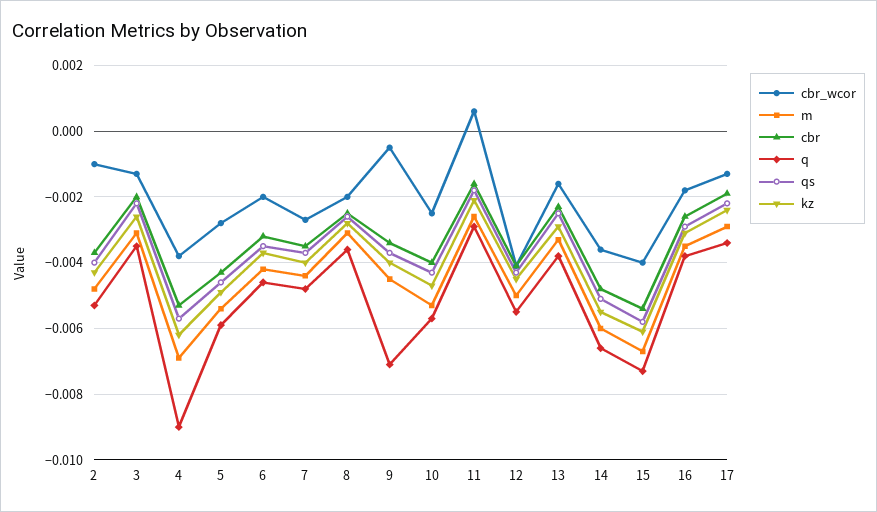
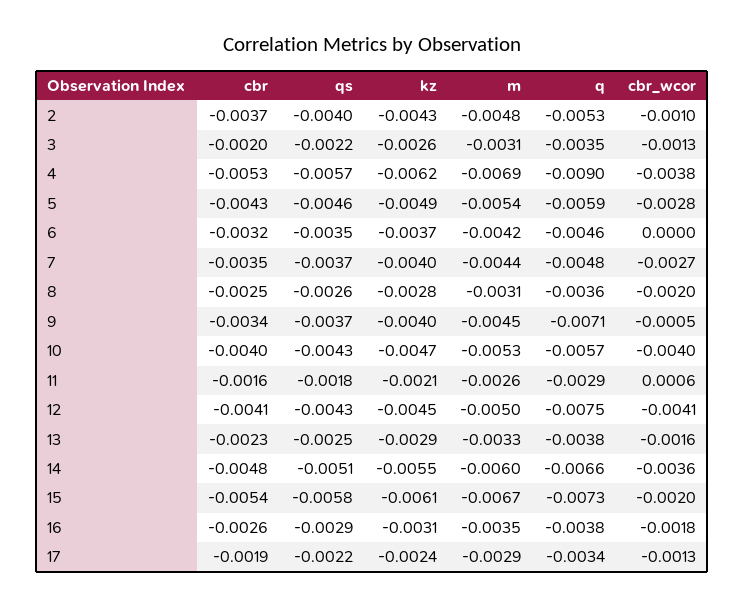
cbr_wcor, 6: -0.002 -> 0
cbr_wcor, 10: -0.0025 -> -0.004
q, 12: -0.0055 -> -0.0075
cbr_wcor, 15: -0.004 -> -0.002

